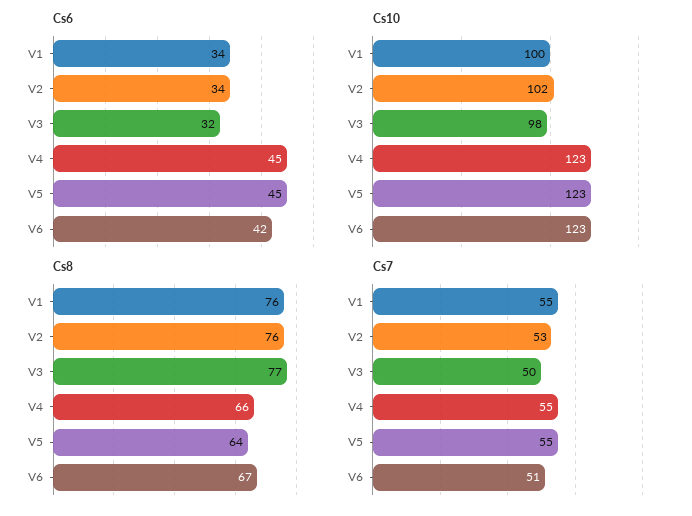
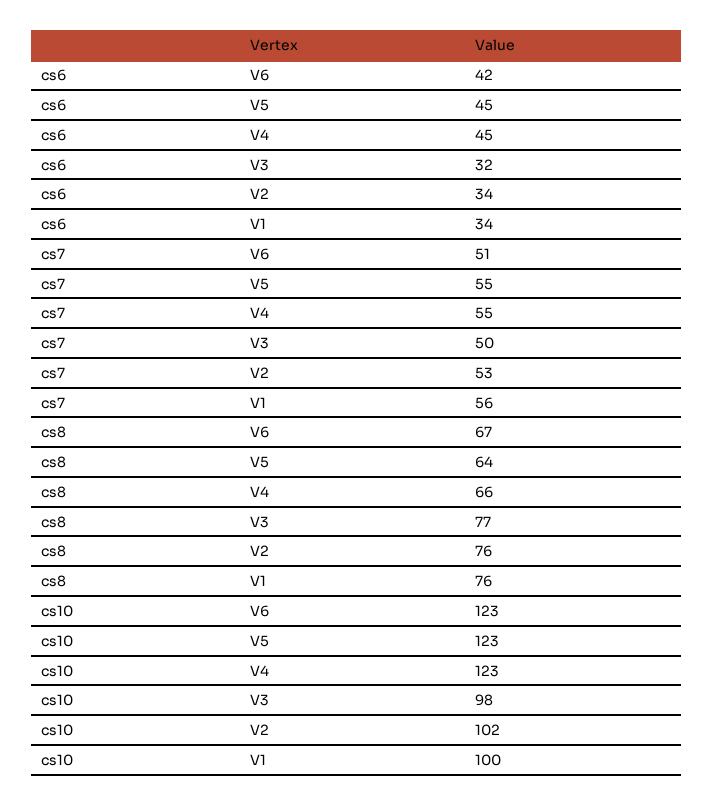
Cs7, V1: 55 -> 56

